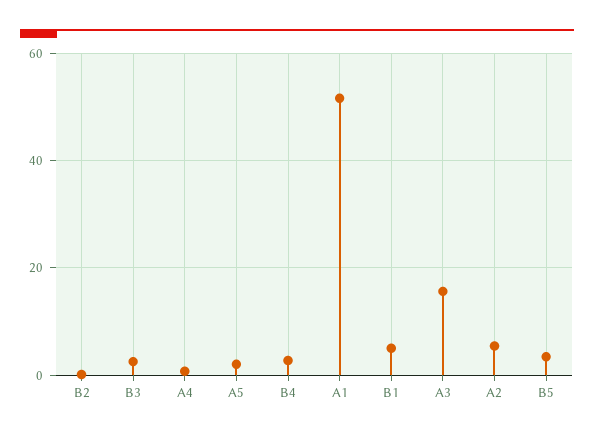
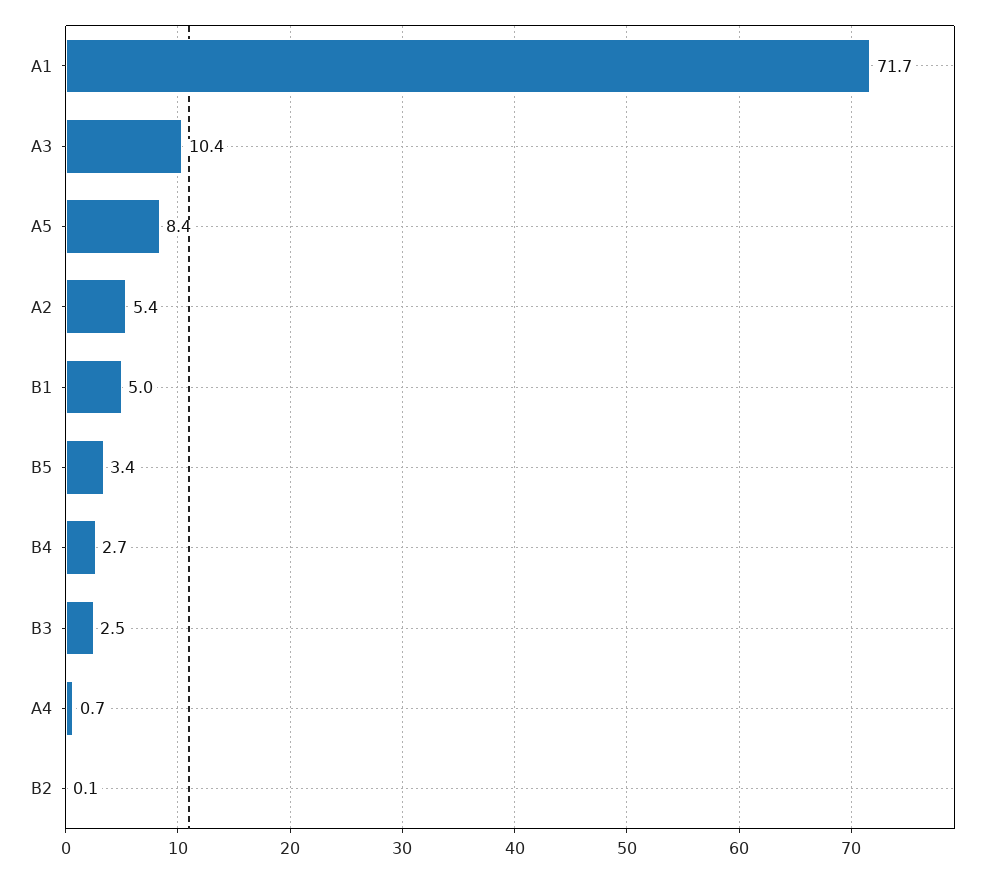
A5: 2 -> 8.4
A1: 52 -> 71.7
A3: 16 -> 10.4

